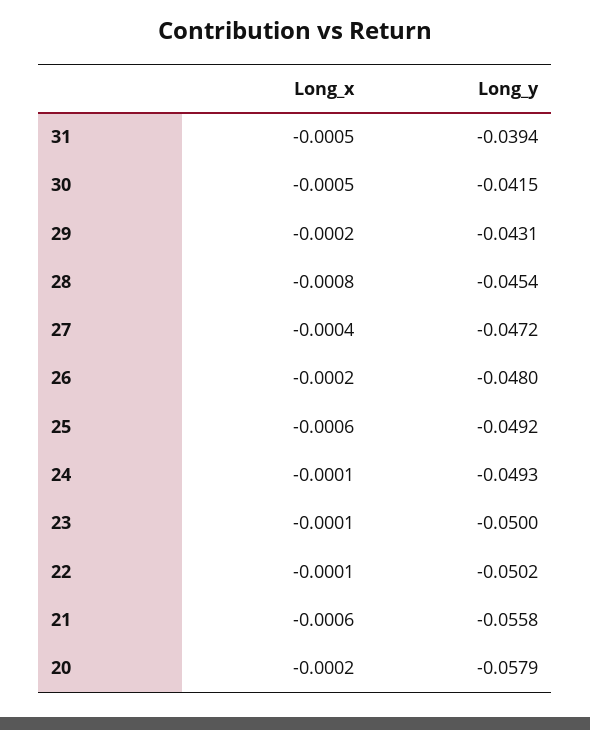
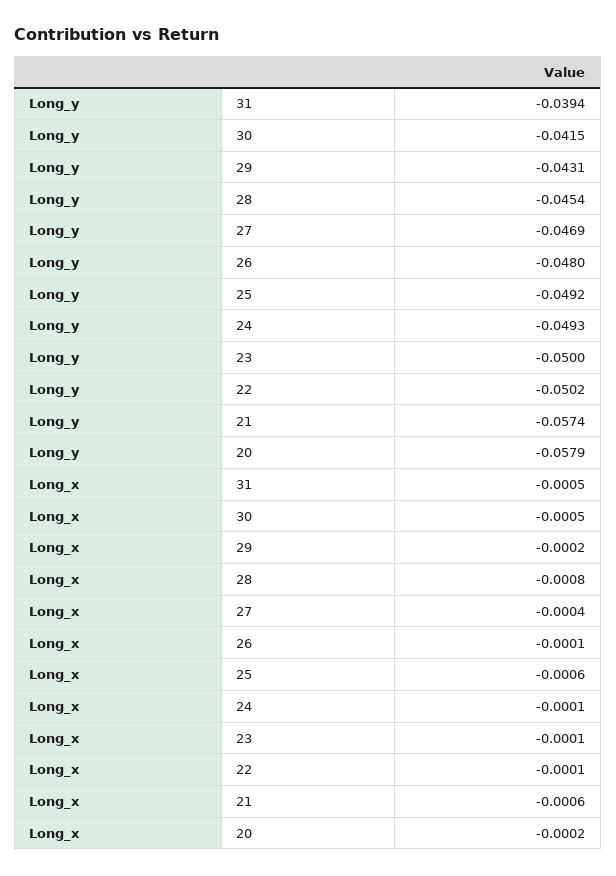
Long_y, 27: -0.0472 -> -0.0469
Long_x, 26: -0.0002 -> -0.0001
Long_y, 21: -0.0558 -> -0.0574

